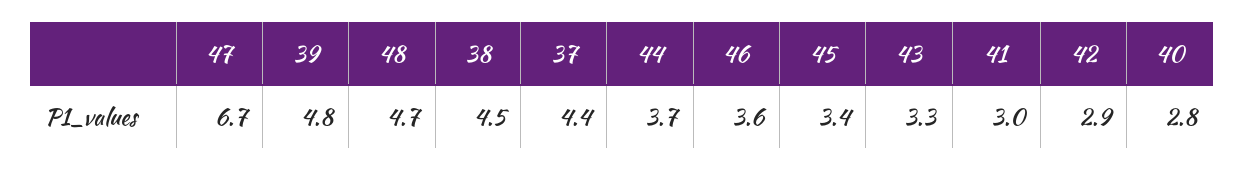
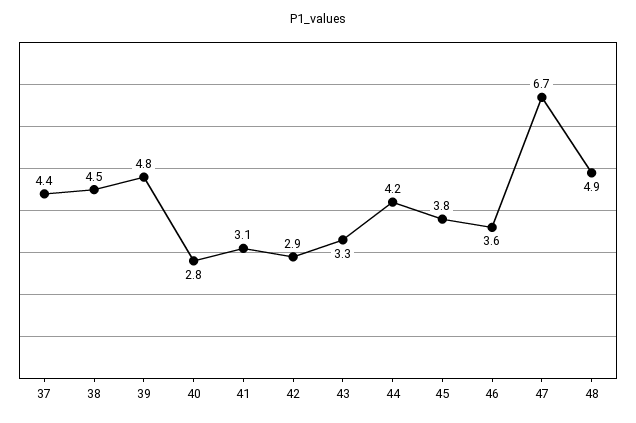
48: 4.7 -> 4.9
44: 3.7 -> 4.2
45: 3.4 -> 3.8
41: 3 -> 3.1

